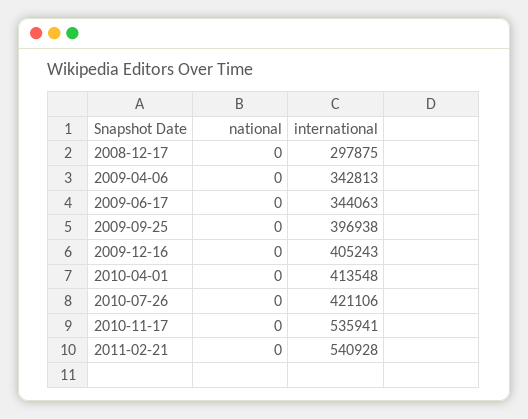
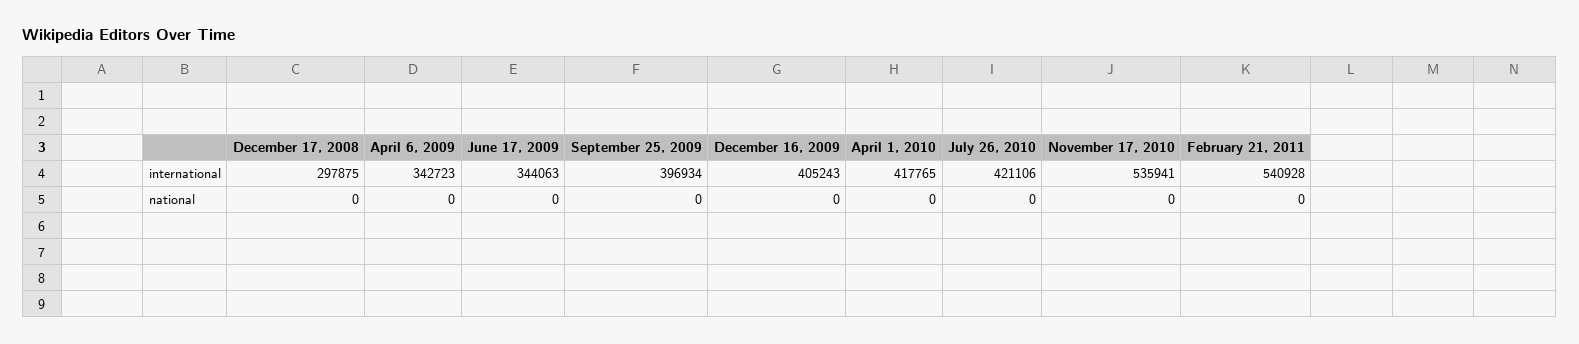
international, 2009-04-06: 342813 -> 342723
international, 2009-09-25: 396938 -> 396934
international, 2010-04-01: 413548 -> 417765

